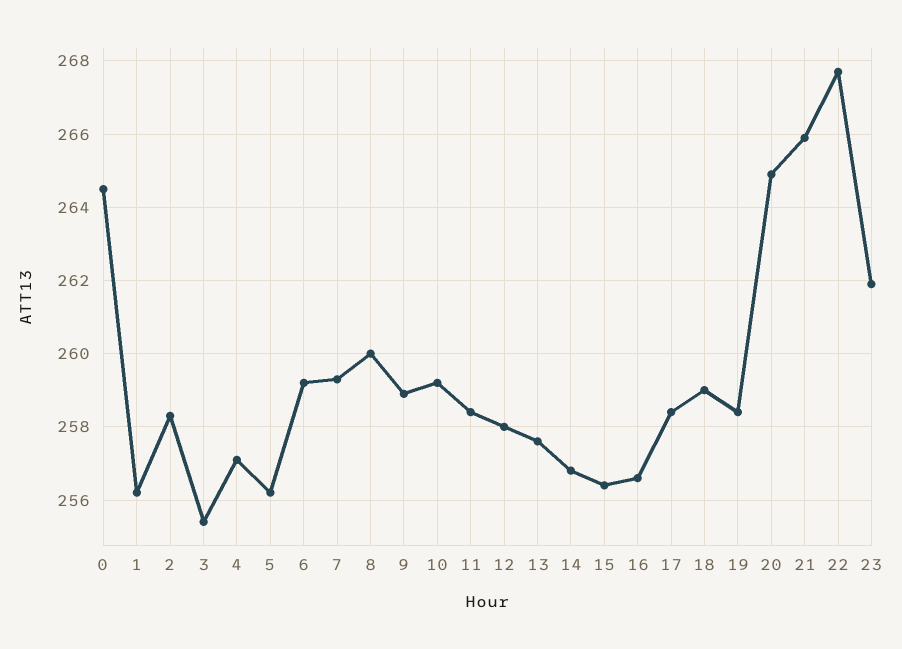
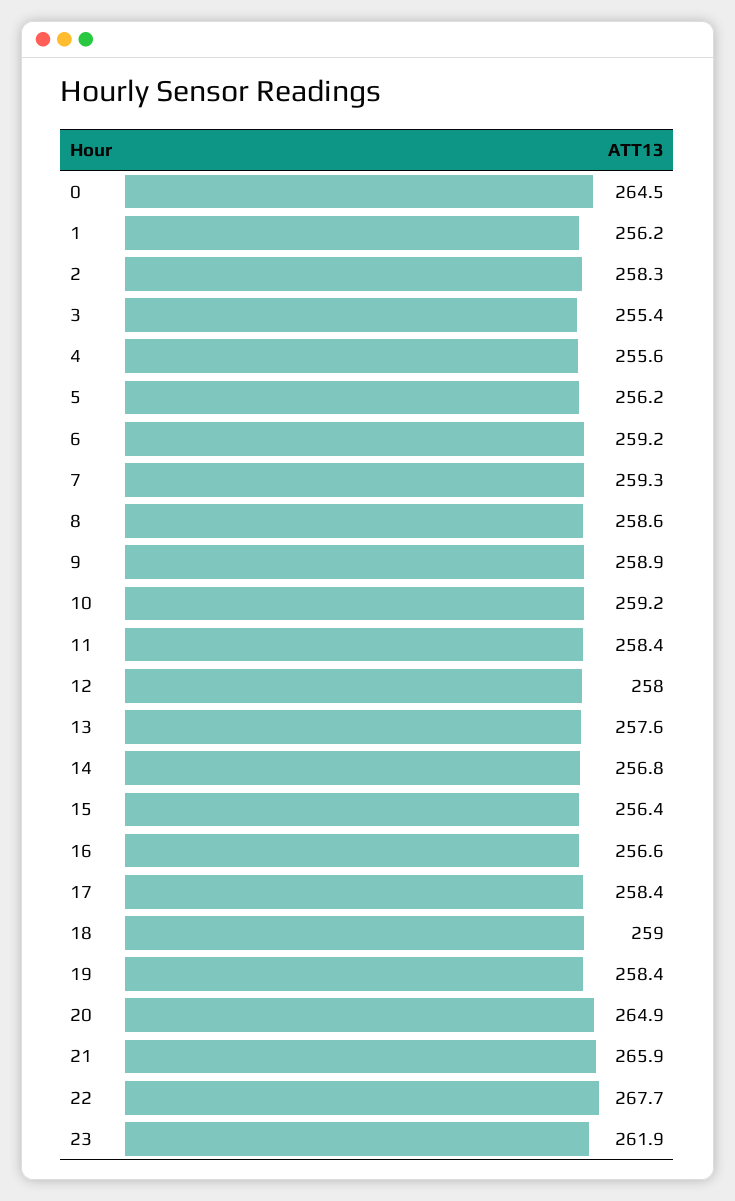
4: 257 -> 255.6
8: 260 -> 258.6

